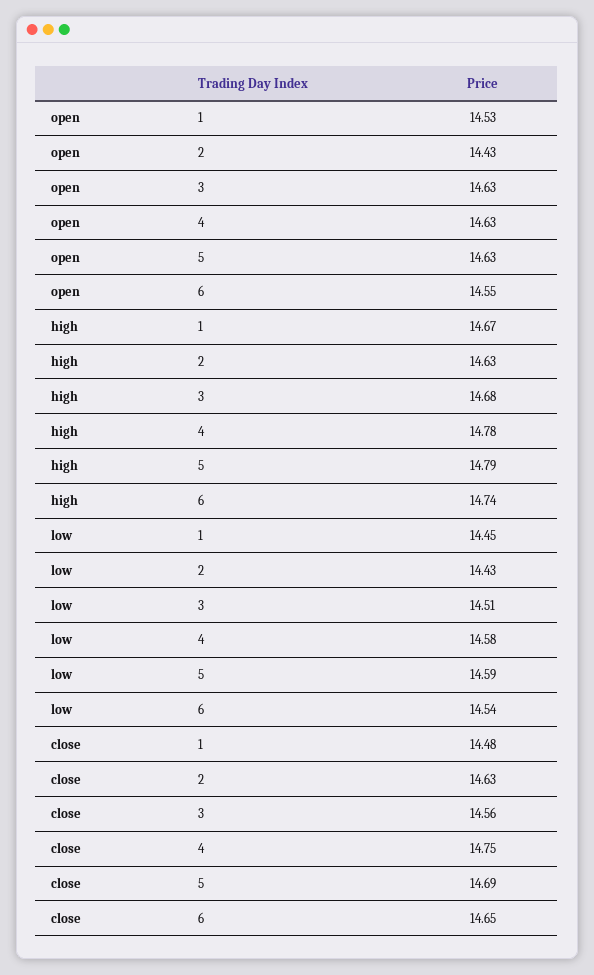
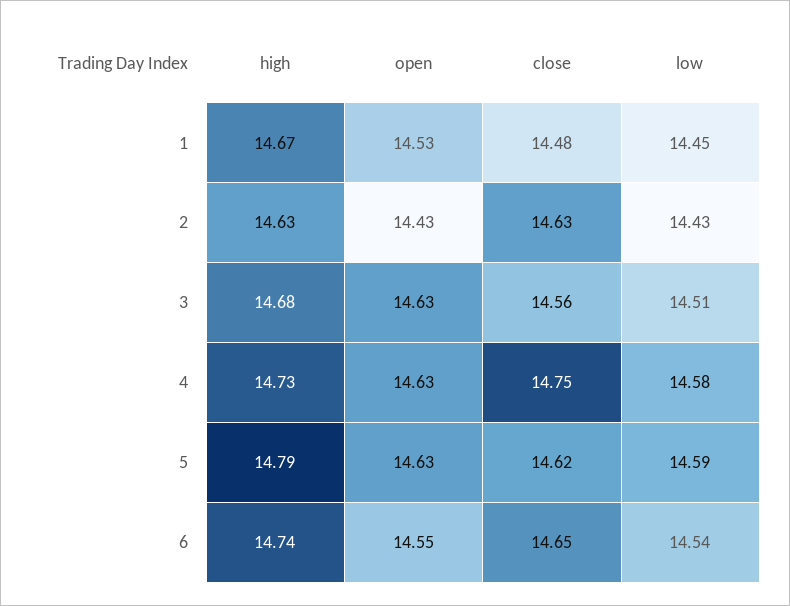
high, 4: 14.78 -> 14.73
close, 5: 14.69 -> 14.62

